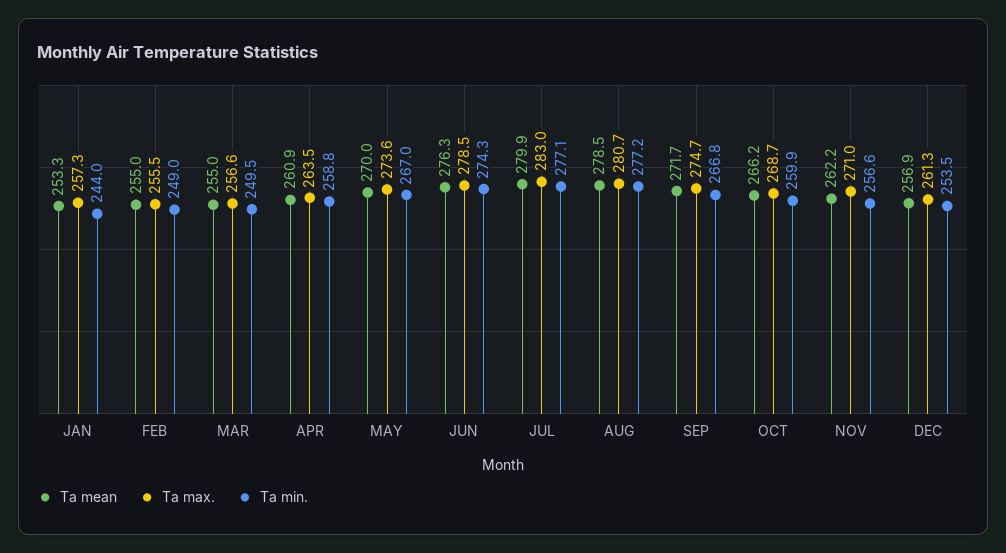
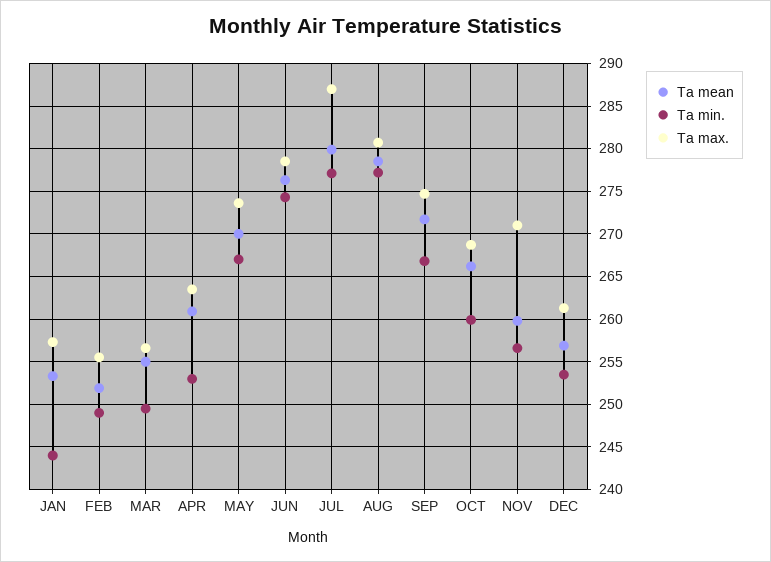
Ta mean, FEB: 255 -> 252
Ta min., APR: 258.8 -> 253
Ta max., JUL: 283 -> 287
Ta mean, NOV: 262.2 -> 260

